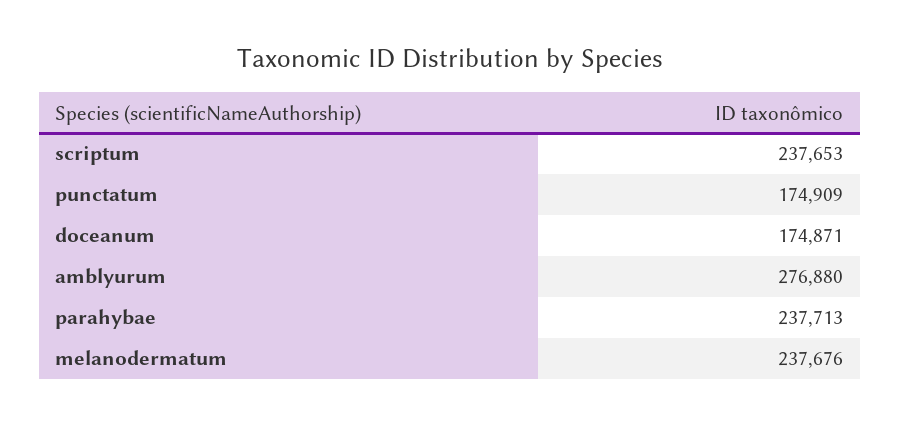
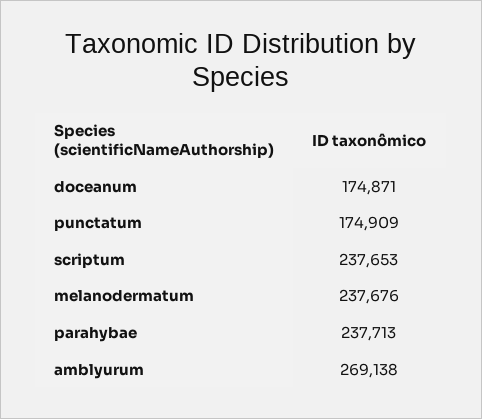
amblyurum: 276880 -> 269138

